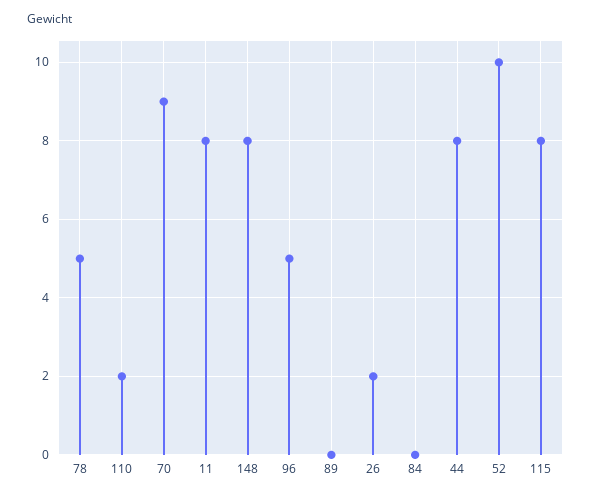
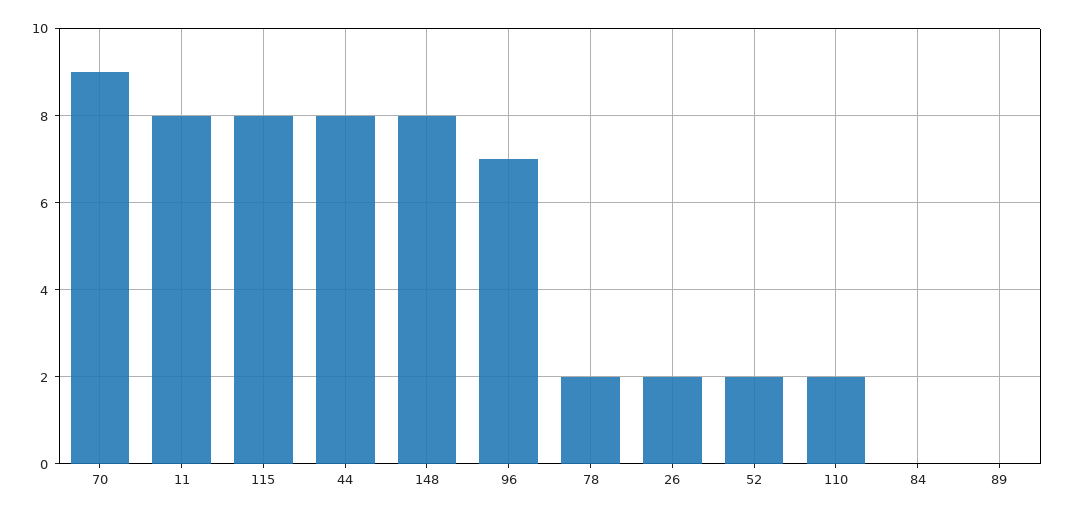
78: 5 -> 2
96: 5 -> 7
52: 10 -> 2

